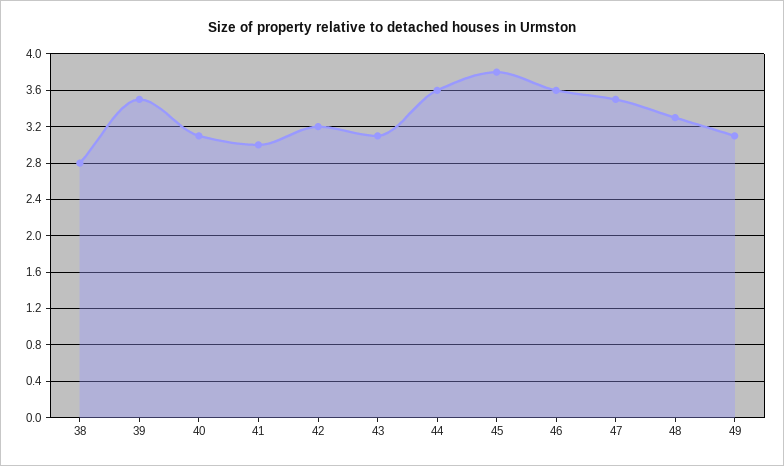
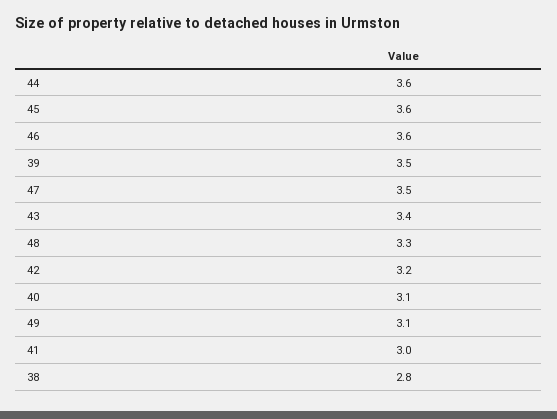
43: 3.1 -> 3.4
45: 3.8 -> 3.6

